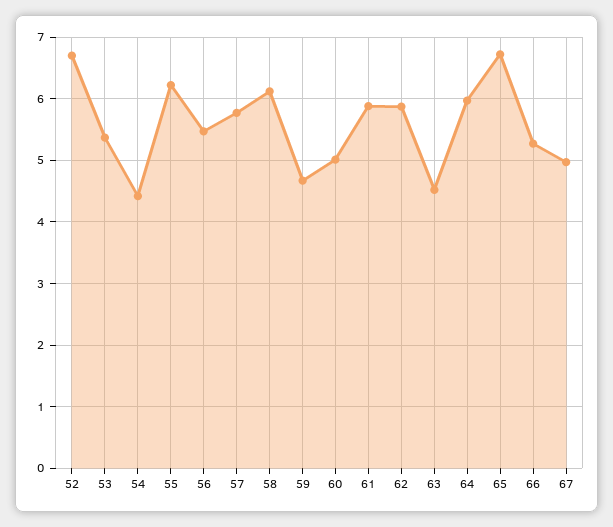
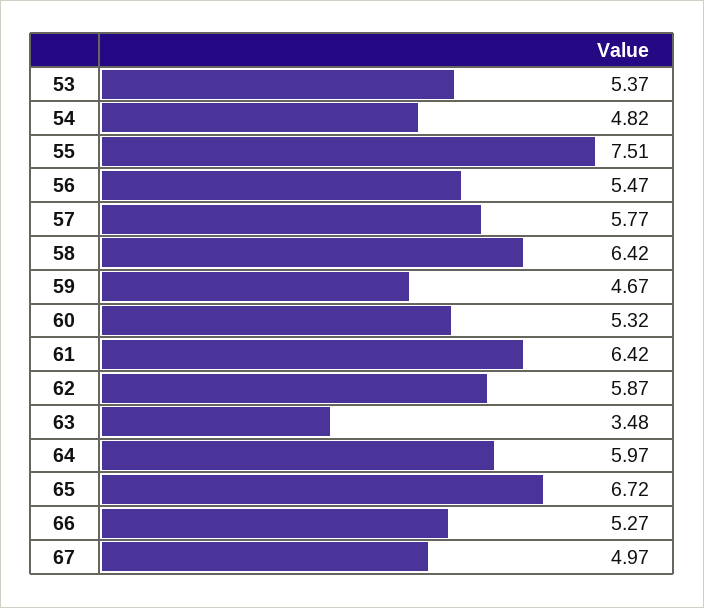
52: 6.7 -> none
54: 4.4 -> 4.82
55: 6.2 -> 7.51
58: 6.1 -> 6.42
60: 5 -> 5.32
61: 5.9 -> 6.42
63: 4.5 -> 3.48

